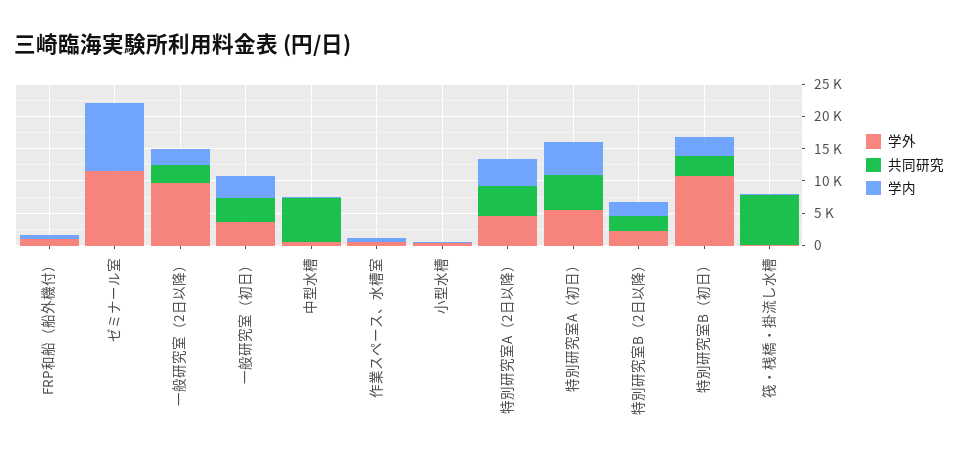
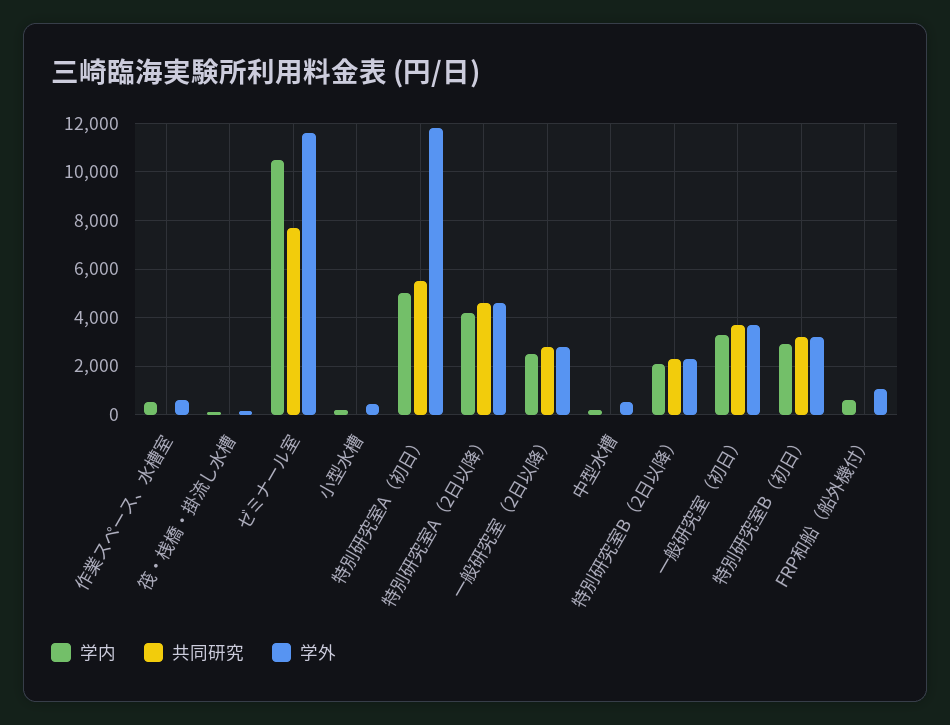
共同研究, ゼミナール室: 0 -> 7750
学外, 一般研究室（2日以降）: 10000 -> 2750
共同研究, 中型水槽: 7500 -> 0
学外, 特別研究室A（初日）: 5000 -> 11750
学外, 特別研究室B（初日）: 10000 -> 3250
共同研究, 筏・桟橋・掛流し水槽: 7500 -> 0

